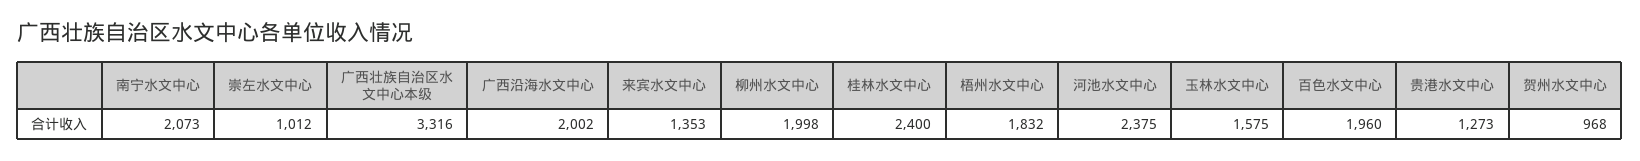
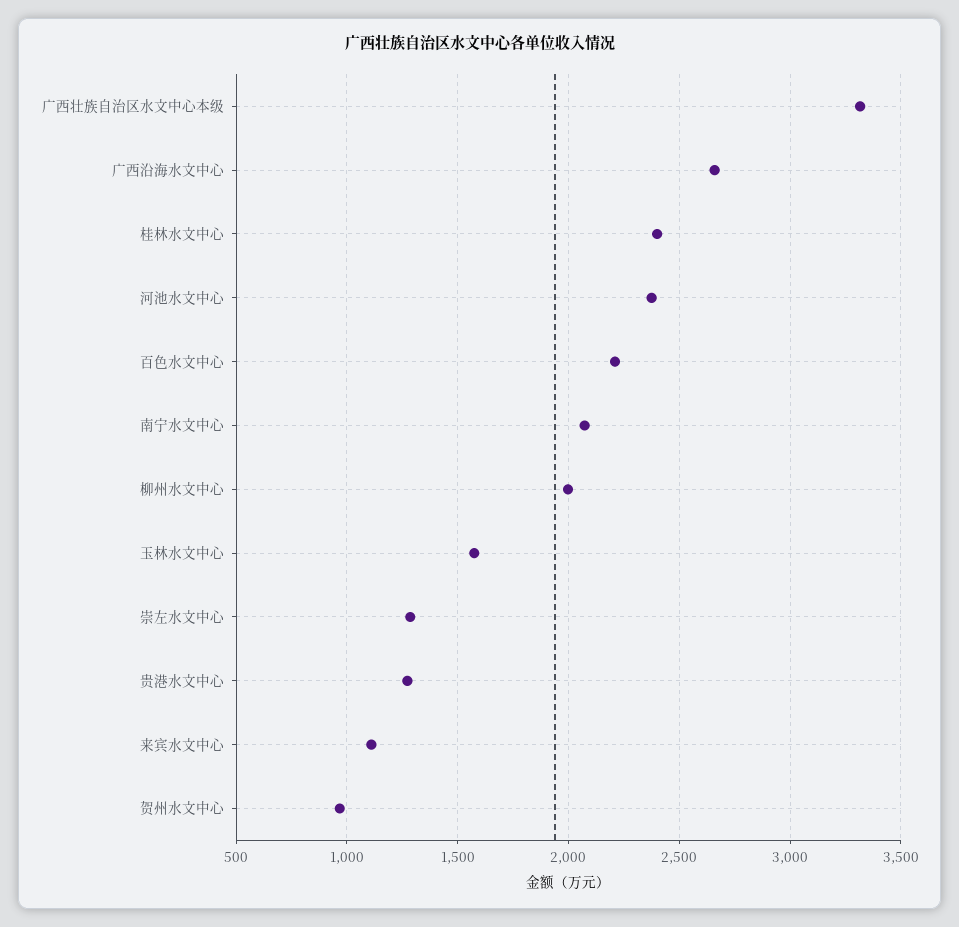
崇左水文中心: 1012 -> 1300
广西沿海水文中心: 2002 -> 2650
来宾水文中心: 1353 -> 1100
梧州水文中心: 1832 -> none
百色水文中心: 1960 -> 2200

